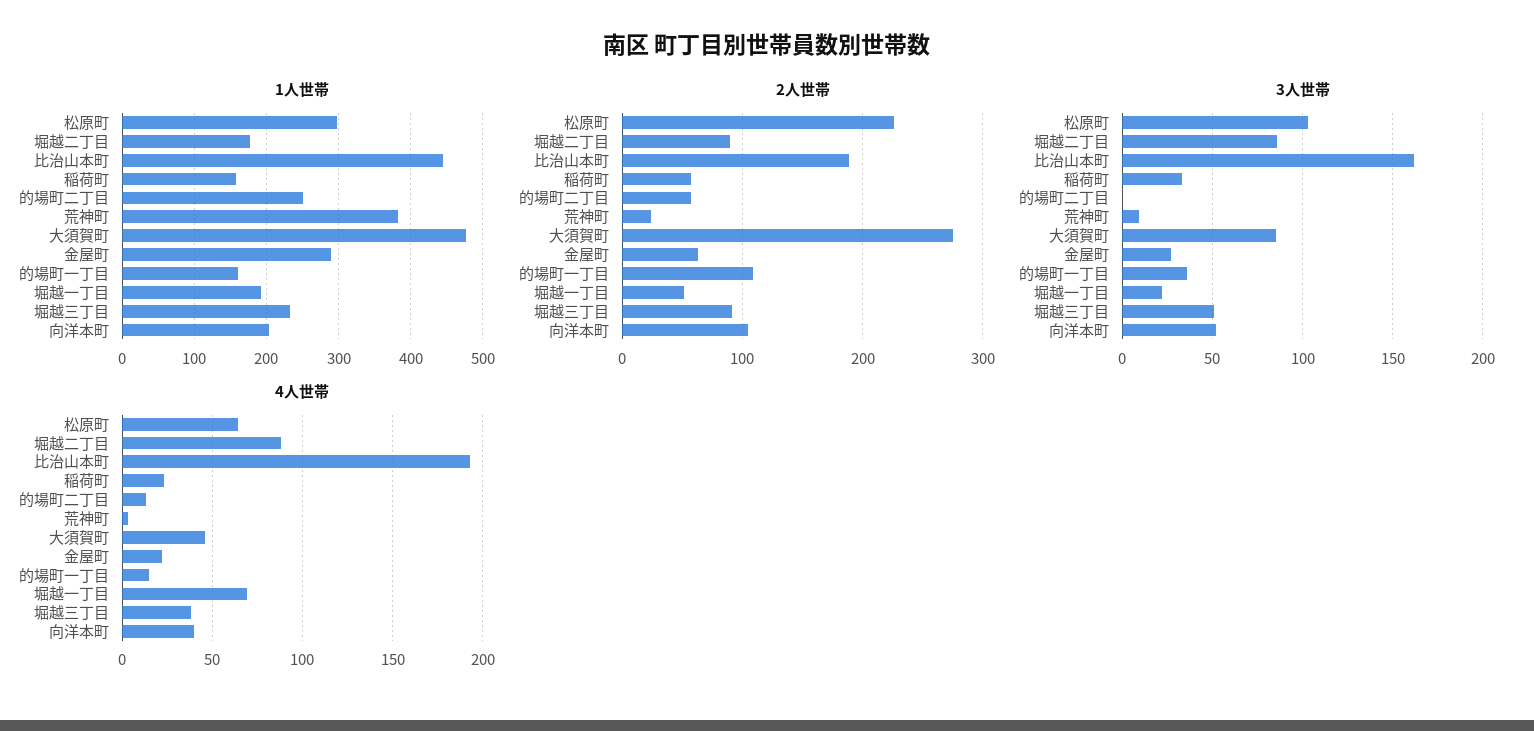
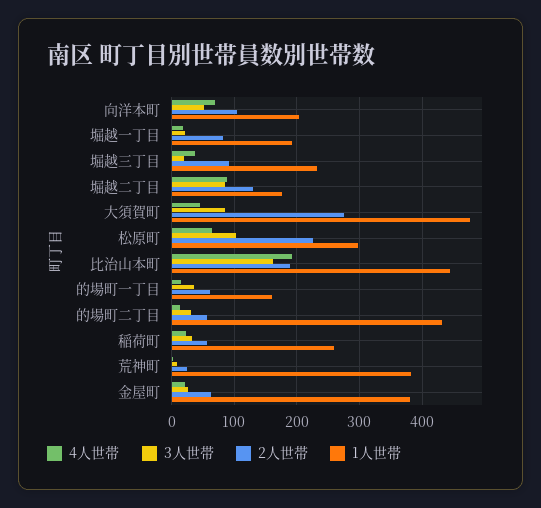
1人世帯, 稲荷町: 160 -> 260
1人世帯, 的場町二丁目: 250 -> 430
1人世帯, 金屋町: 290 -> 380
2人世帯, 堀越二丁目: 90 -> 130
2人世帯, 的場町一丁目: 110 -> 60
2人世帯, 堀越一丁目: 50 -> 80
3人世帯, 的場町二丁目: 0 -> 30
3人世帯, 堀越三丁目: 50 -> 20
4人世帯, 堀越一丁目: 70 -> 20
4人世帯, 向洋本町: 40 -> 70

